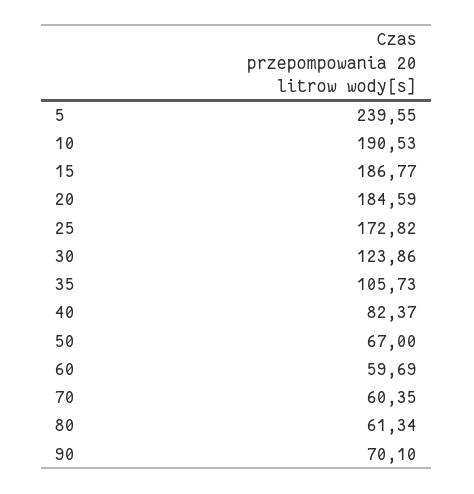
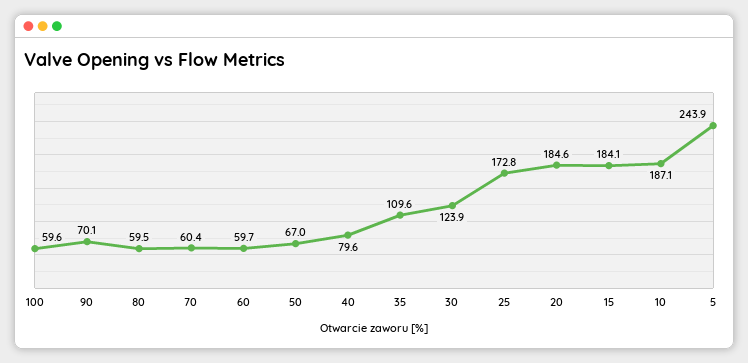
5: 239.55 -> 243.9
10: 190.53 -> 187.1
15: 186.77 -> 184.1
35: 105.73 -> 109.6
40: 82.37 -> 79.6
80: 61.34 -> 59.5
100: none -> 59.6

